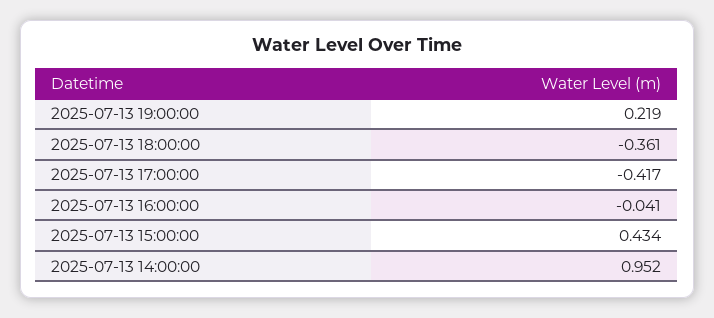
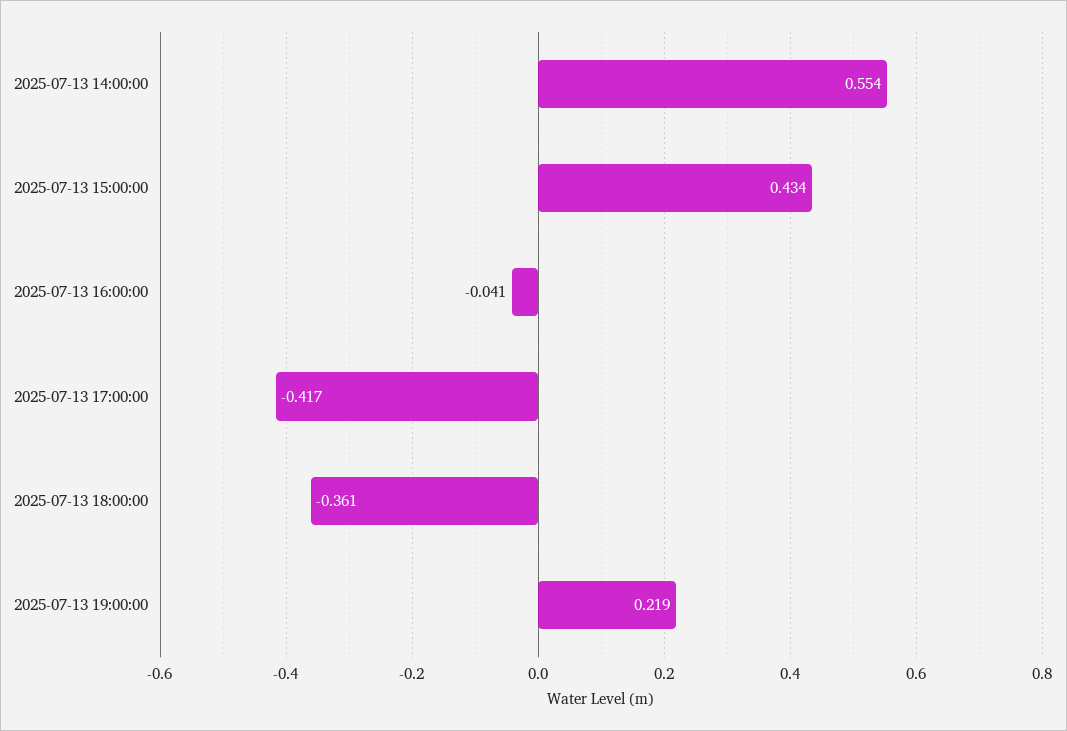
2025-07-13 14:00:00: 0.952 -> 0.554

